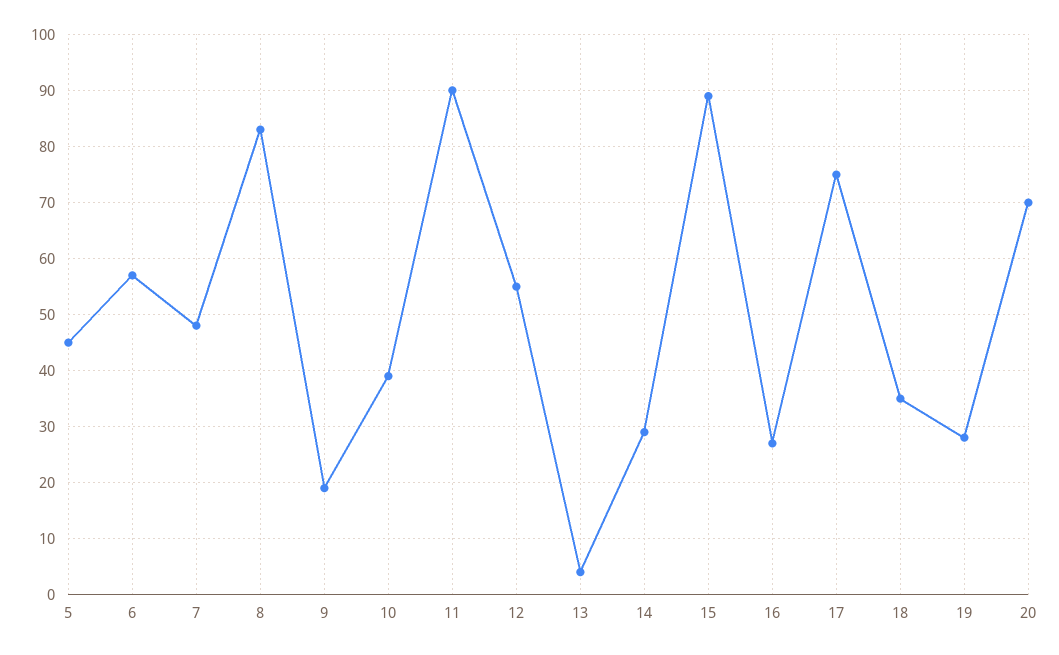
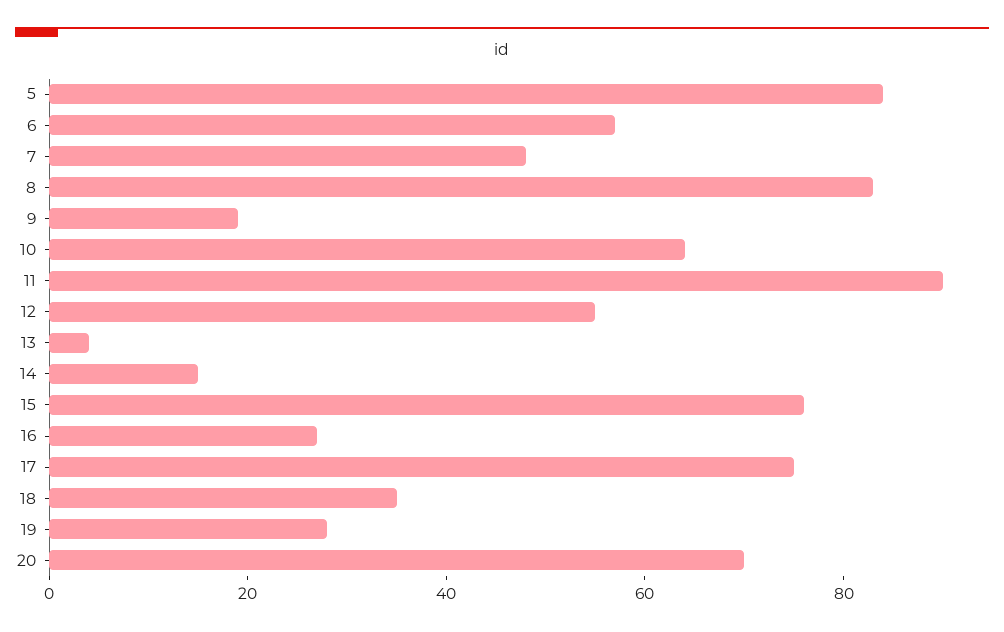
5: 45 -> 85
10: 40 -> 65
14: 30 -> 15
15: 90 -> 75

